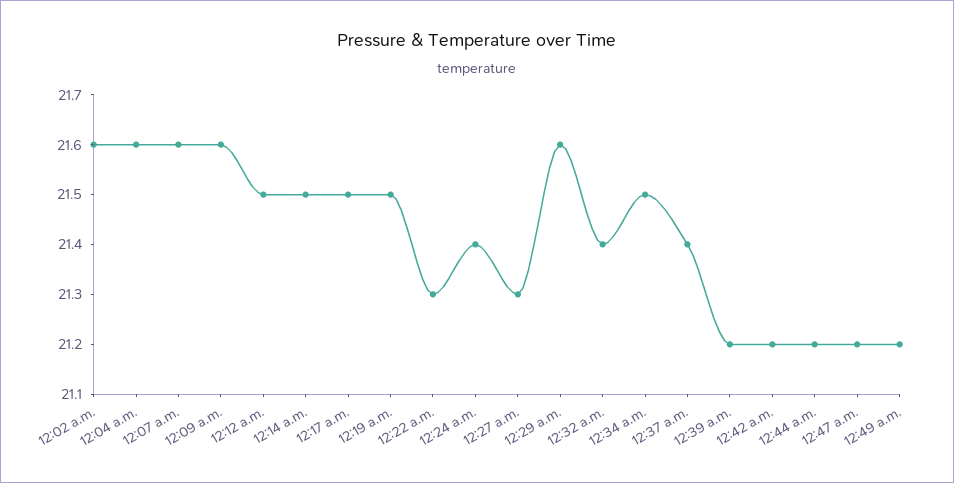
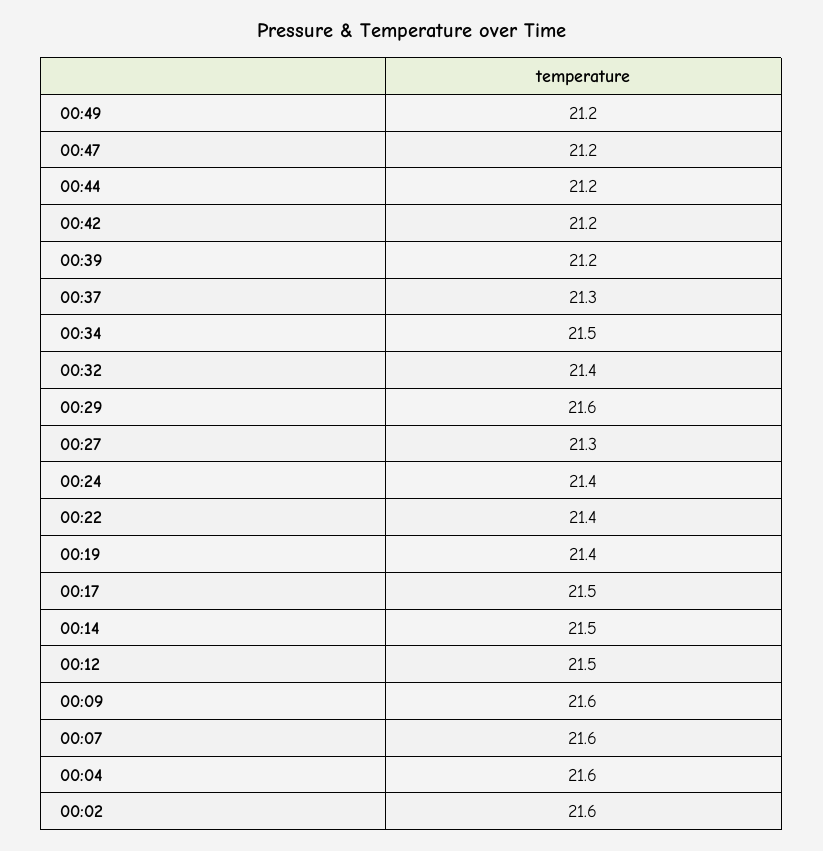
12:19 a.m.: 21.5 -> 21.4
12:22 a.m.: 21.3 -> 21.4
12:37 a.m.: 21.4 -> 21.3

